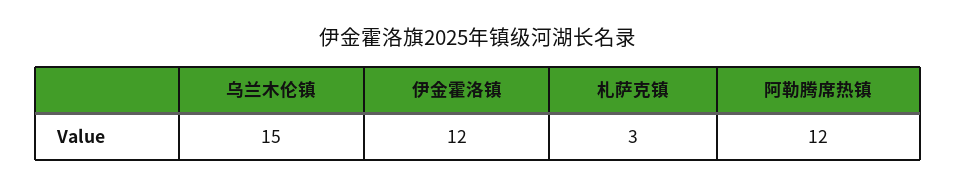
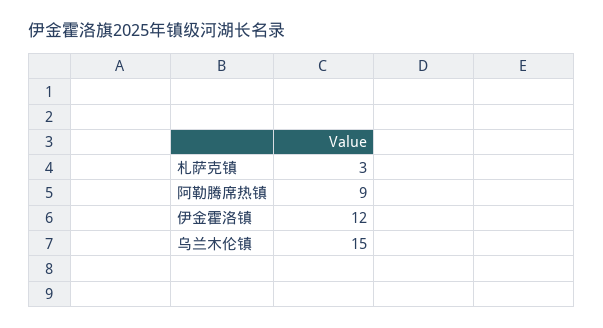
阿勒腾席热镇: 12 -> 9

